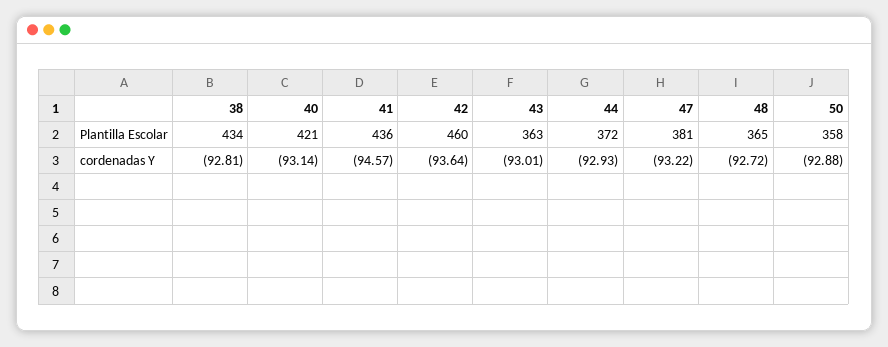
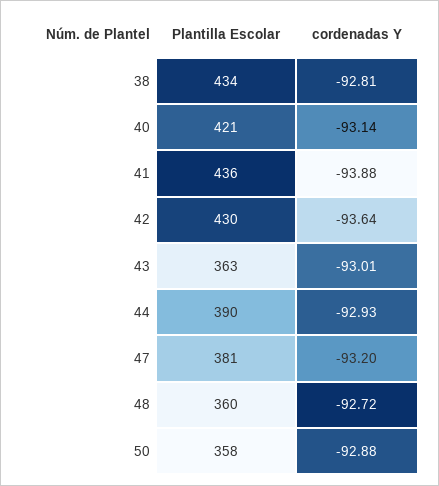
42, Plantilla Escolar: 460 -> 430
44, Plantilla Escolar: 372 -> 390
48, Plantilla Escolar: 365 -> 360
41, cordenadas Y: -94.57 -> -93.88
47, cordenadas Y: -93.22 -> -93.2

